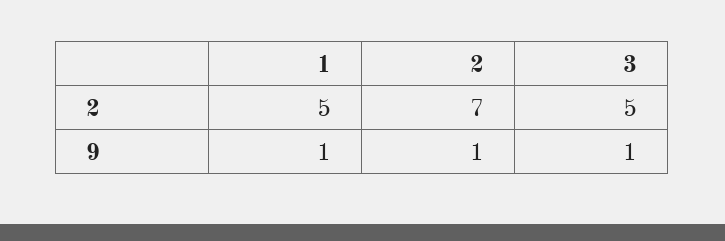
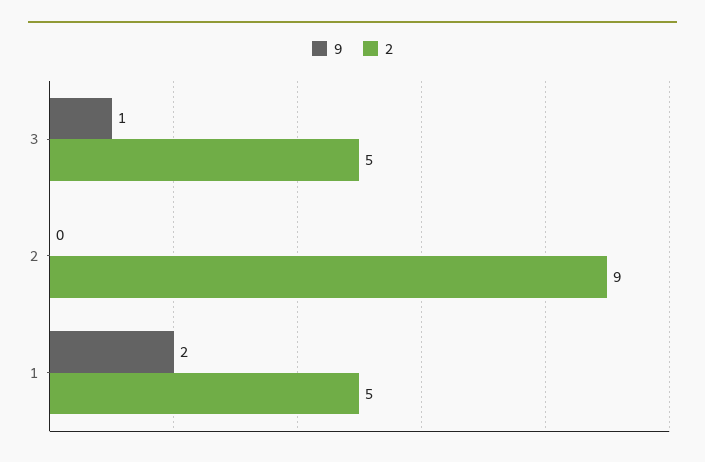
2, 2: 7 -> 9
9, 1: 1 -> 2
9, 2: 1 -> 0

